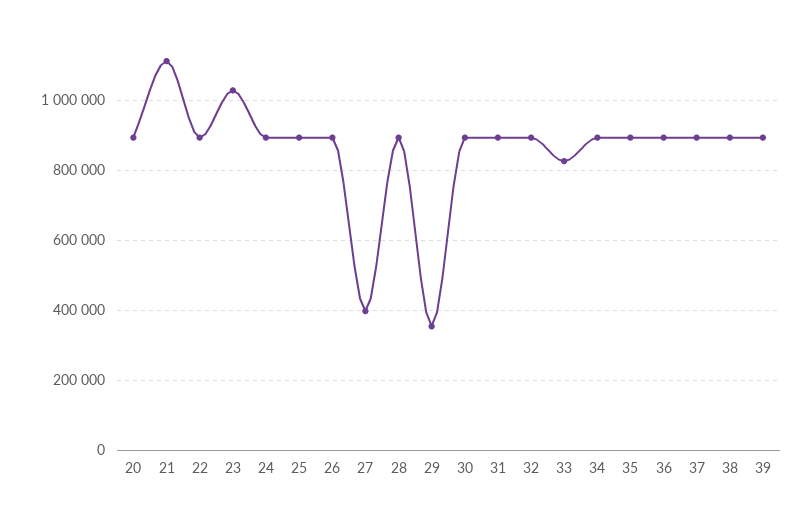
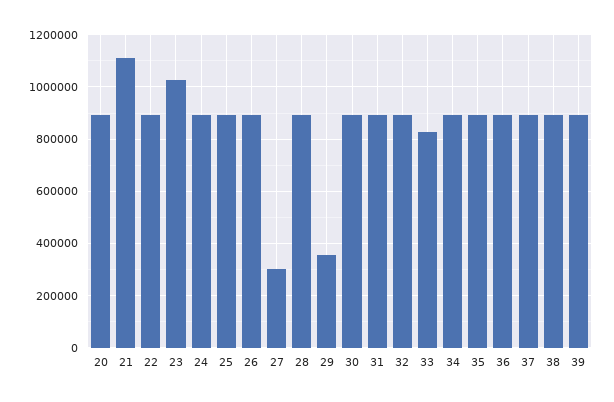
27: 400000 -> 300000

